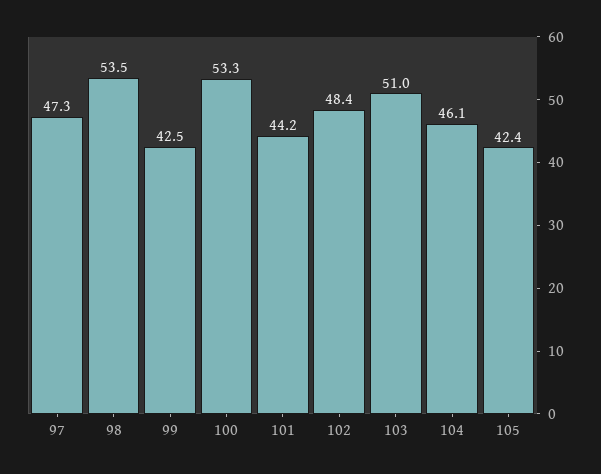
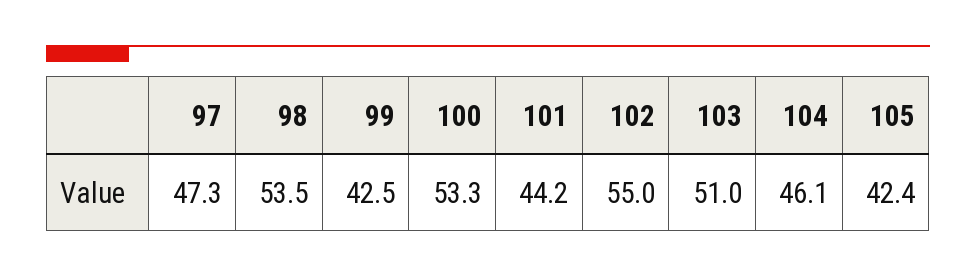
102: 48.4 -> 55

